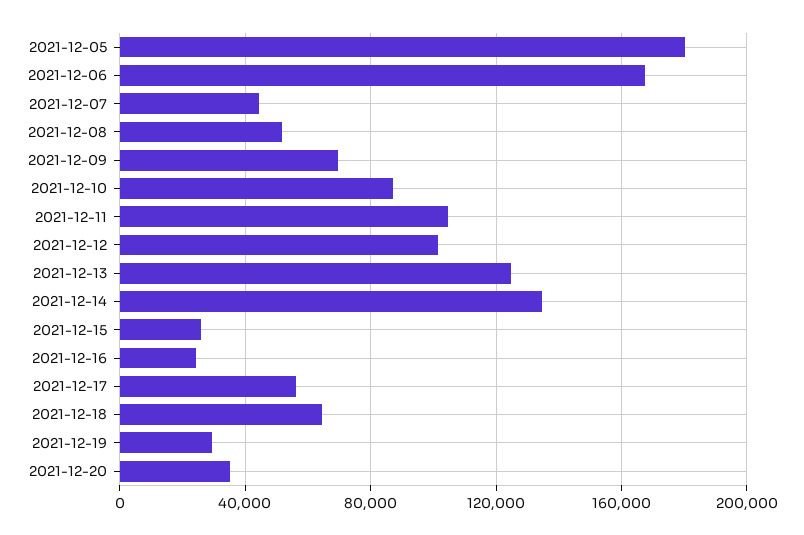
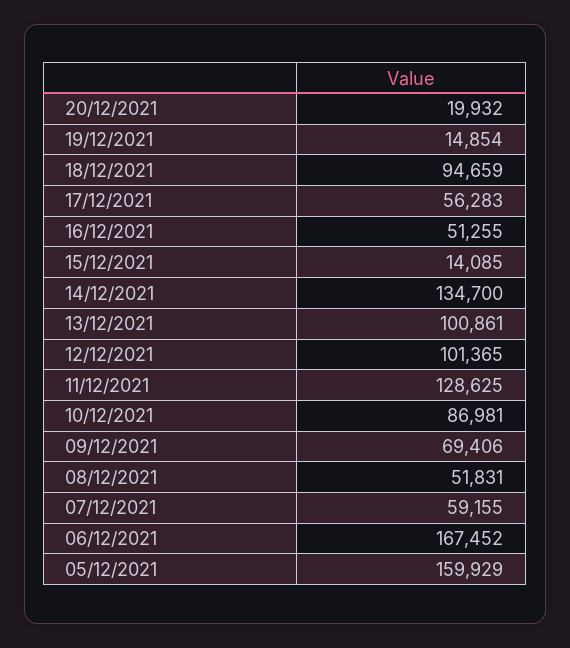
2021-12-05: 180000 -> 159929
2021-12-07: 45000 -> 59155
2021-12-11: 105000 -> 128625
2021-12-13: 125000 -> 100861
2021-12-15: 25000 -> 14085
2021-12-16: 25000 -> 51255
2021-12-18: 65000 -> 94659
2021-12-19: 30000 -> 14854
2021-12-20: 35000 -> 19932

